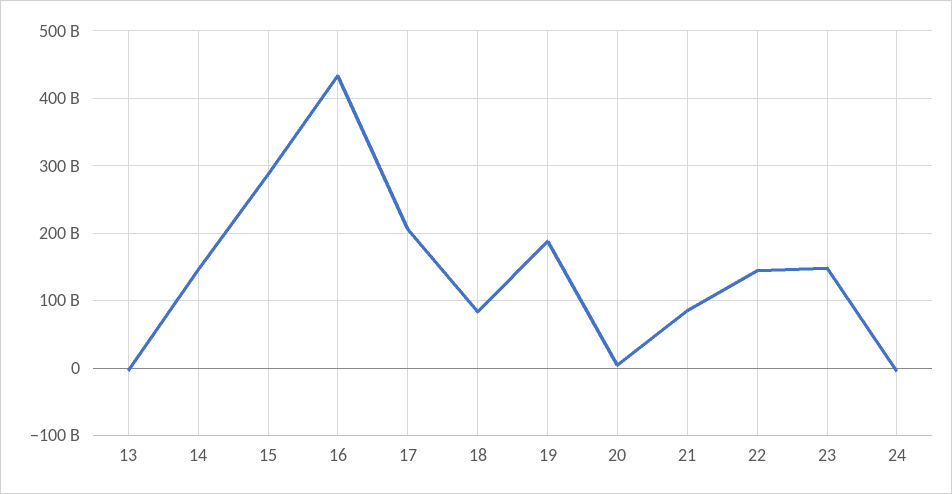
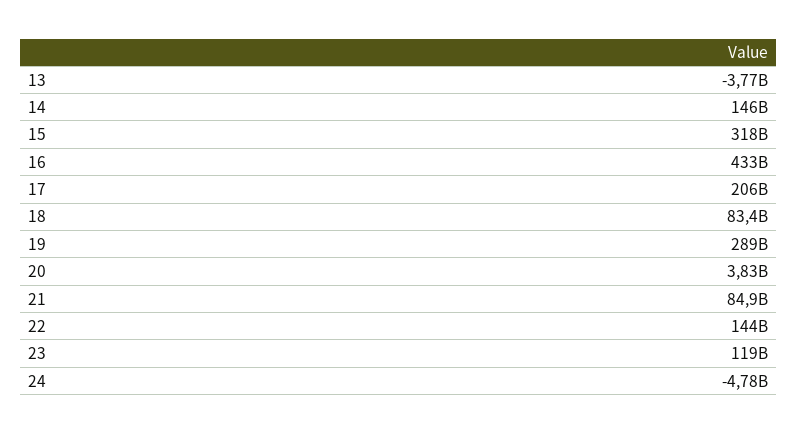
15: 290000000000 -> 318000000000
19: 190000000000 -> 289000000000
23: 150000000000 -> 119000000000

